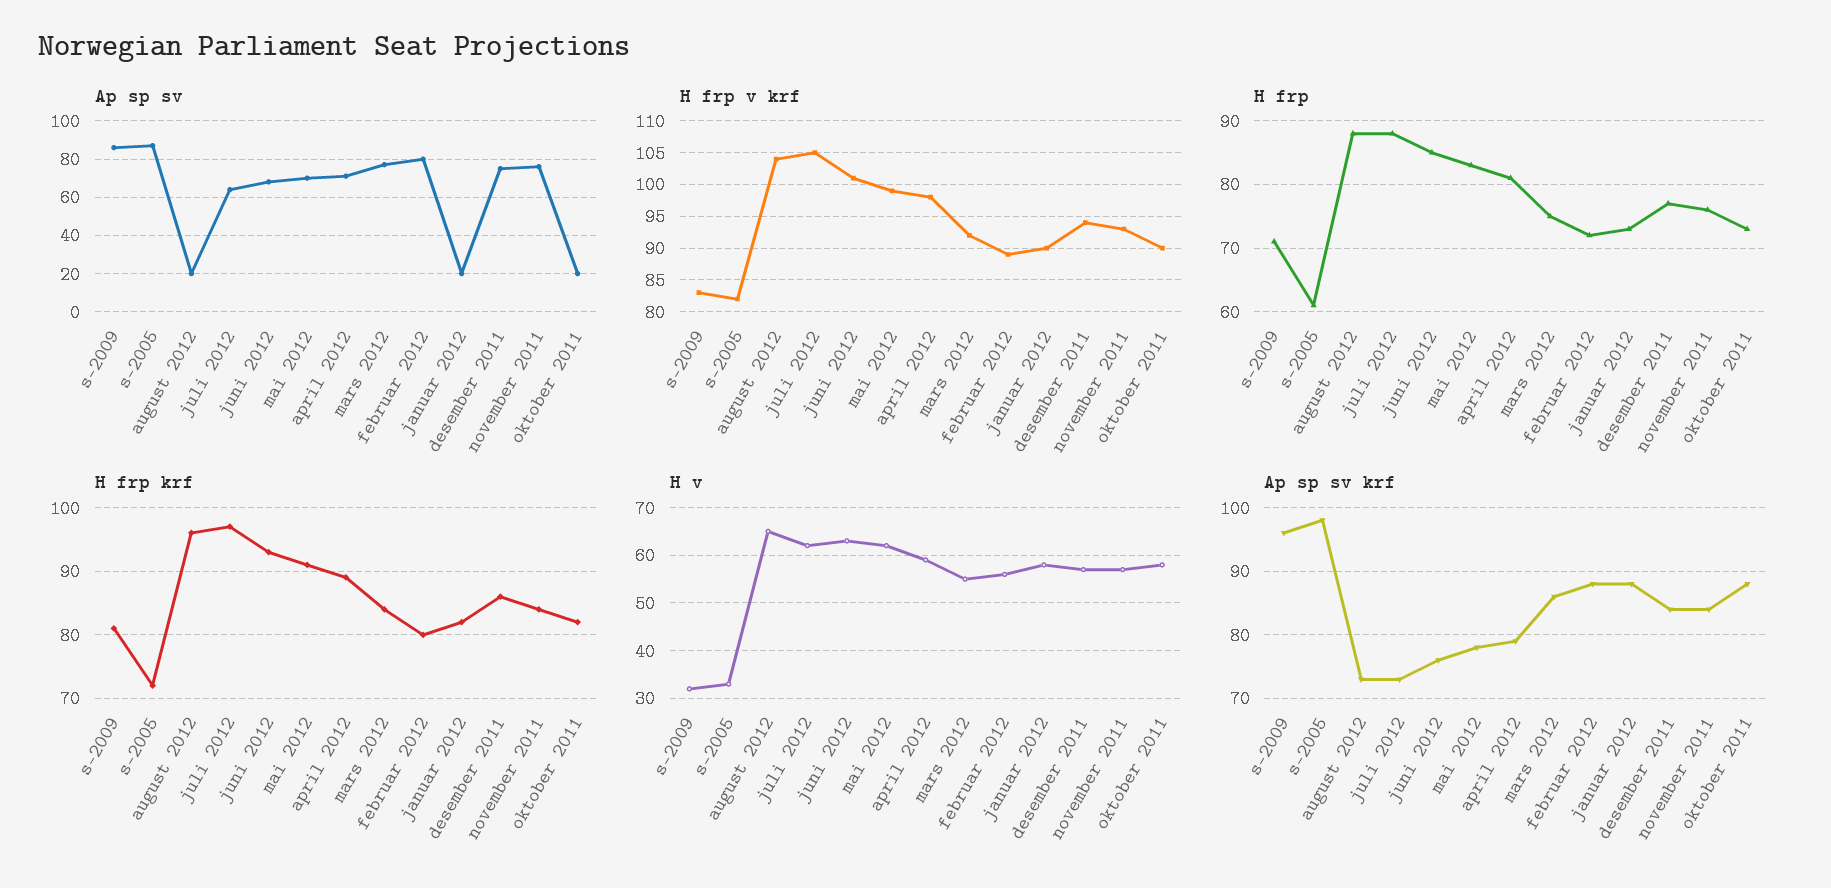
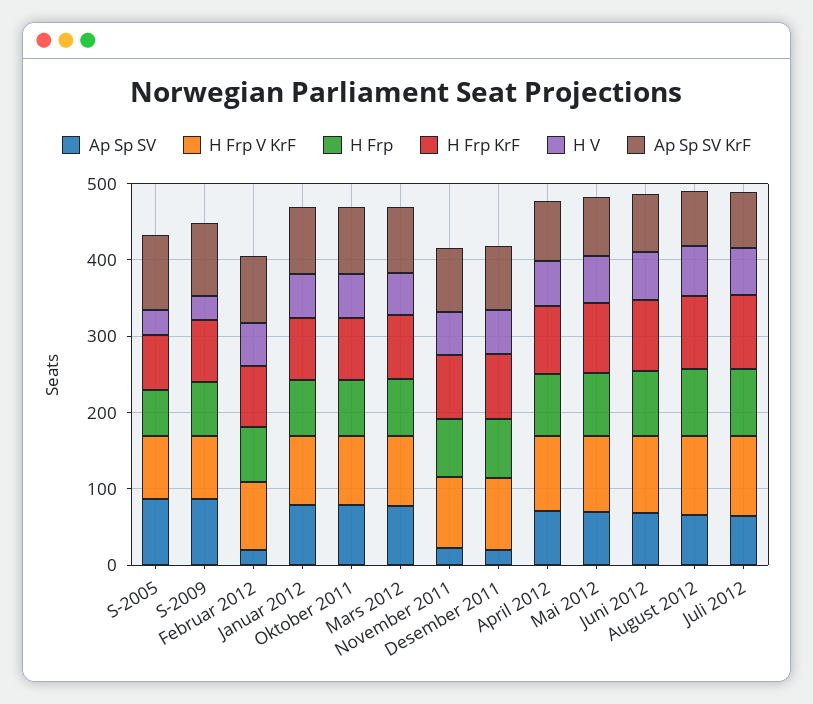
Ap sp sv, august 2012: 20 -> 60
Ap sp sv, februar 2012: 80 -> 20
Ap sp sv, januar 2012: 20 -> 80
Ap sp sv, desember 2011: 75 -> 20
Ap sp sv, november 2011: 75 -> 20
Ap sp sv, oktober 2011: 20 -> 80

